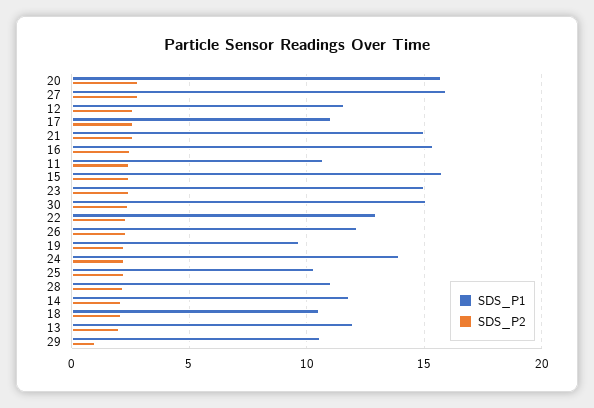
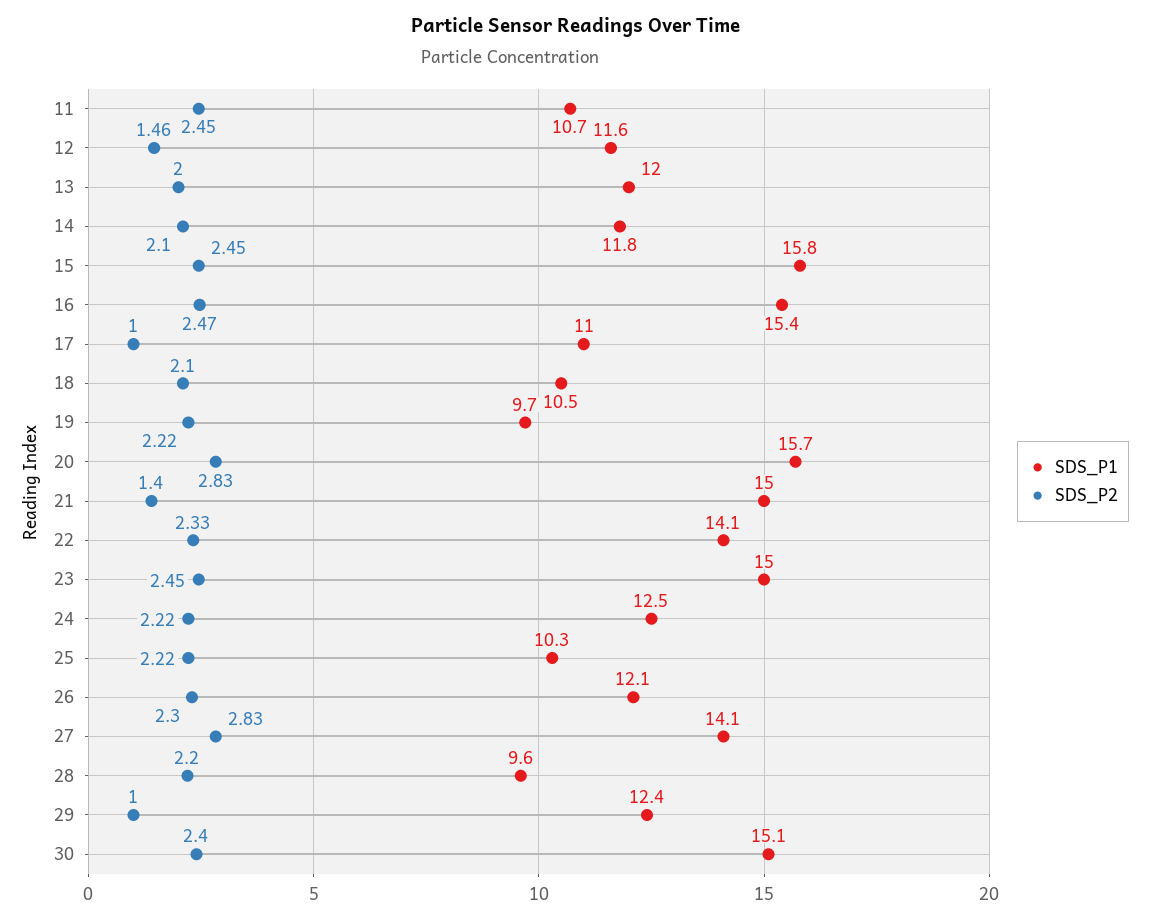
SDS_P1, 27: 16 -> 14.1
SDS_P2, 12: 2.5 -> 1.46
SDS_P2, 17: 2.5 -> 1
SDS_P2, 21: 2.5 -> 1.4
SDS_P1, 22: 13 -> 14.1
SDS_P1, 24: 14 -> 12.5
SDS_P1, 28: 11 -> 9.6
SDS_P1, 29: 10.5 -> 12.4

